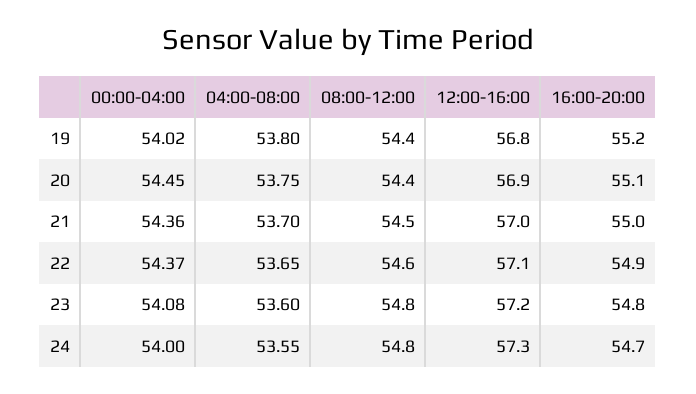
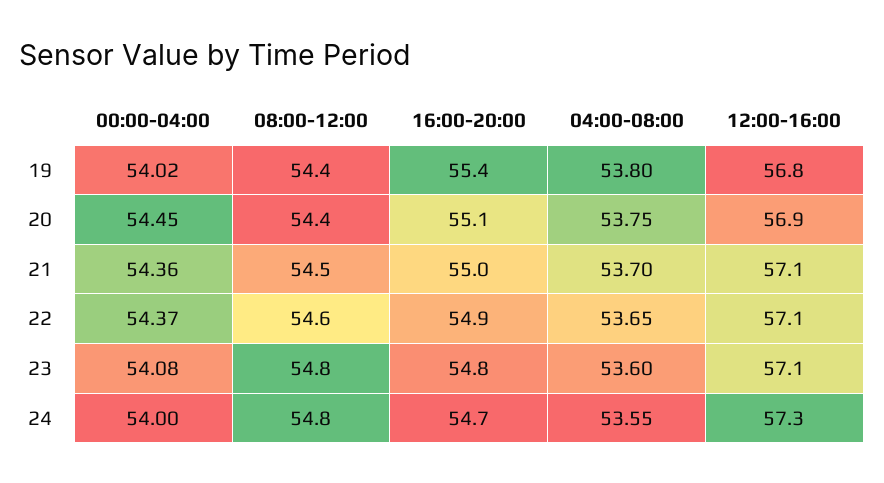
16:00-20:00, 19: 55.2 -> 55.4
12:00-16:00, 21: 57 -> 57.1
12:00-16:00, 23: 57.2 -> 57.1

